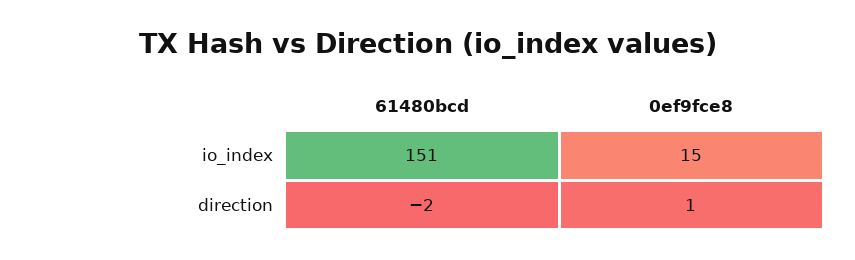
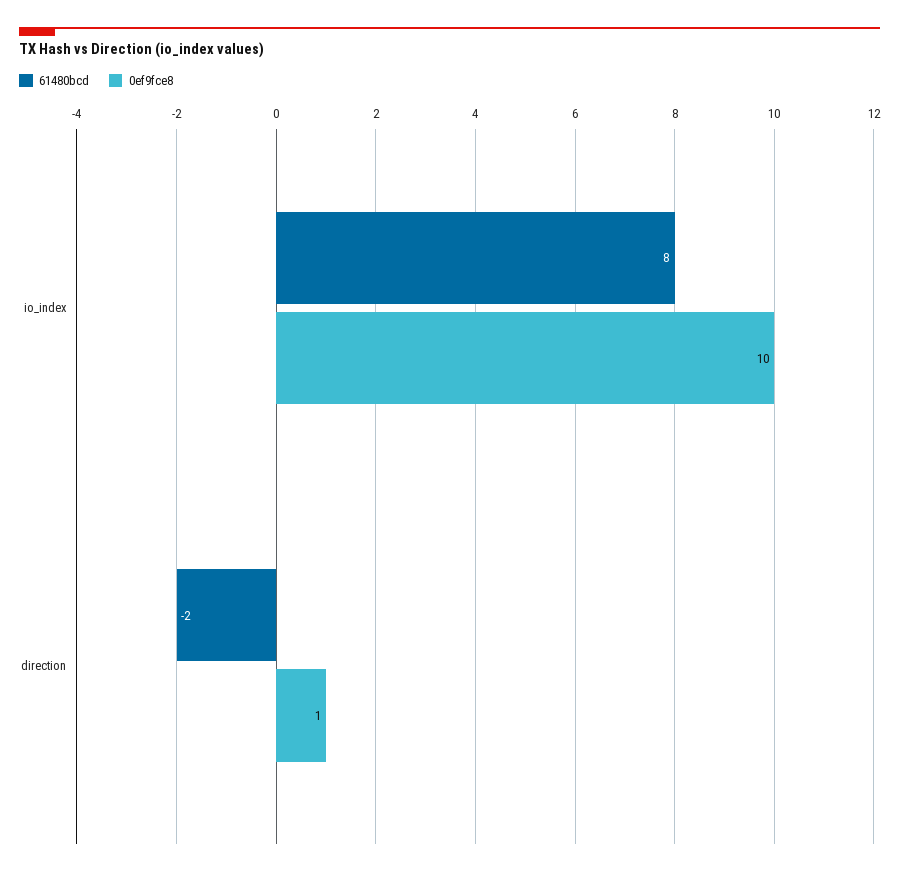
61480bcd, io_index: 151 -> 8
0ef9fce8, io_index: 15 -> 10

